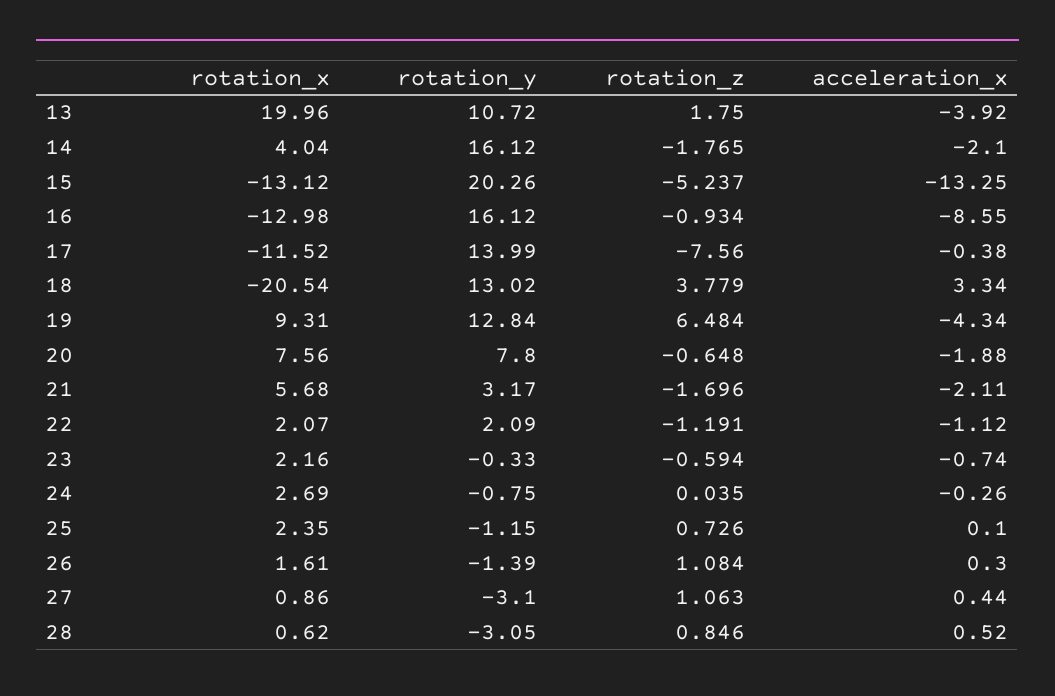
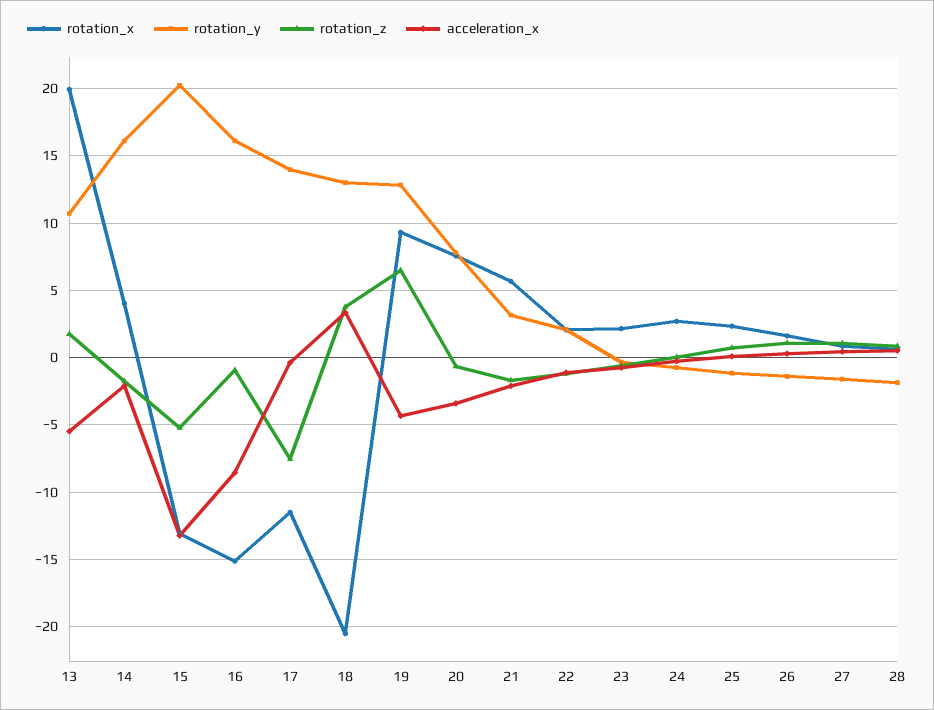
acceleration_x, 13: -3.92 -> -5.5
rotation_x, 16: -12.98 -> -15
acceleration_x, 20: -1.88 -> -3.5
rotation_y, 27: -3.1 -> -1.5
rotation_y, 28: -3.05 -> -2

